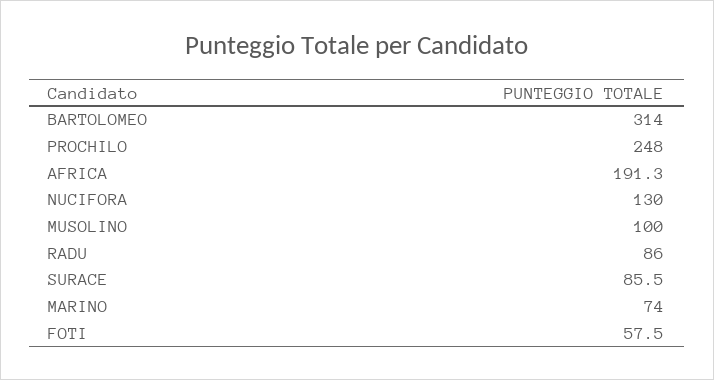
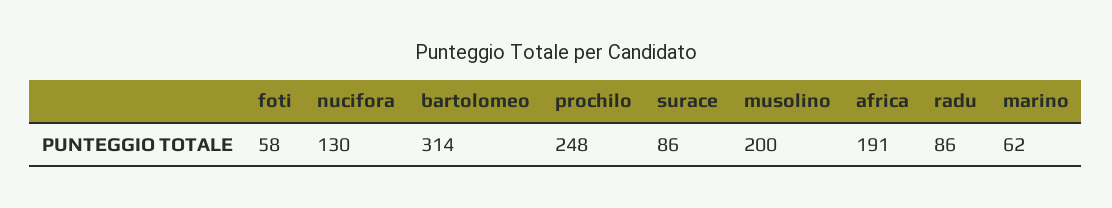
MUSOLINO: 100 -> 200
MARINO: 74 -> 62

